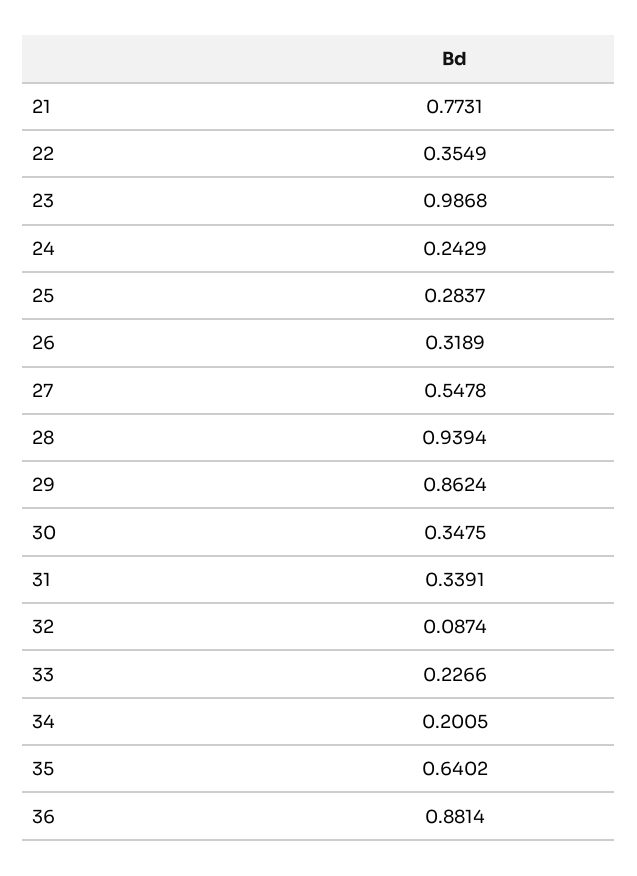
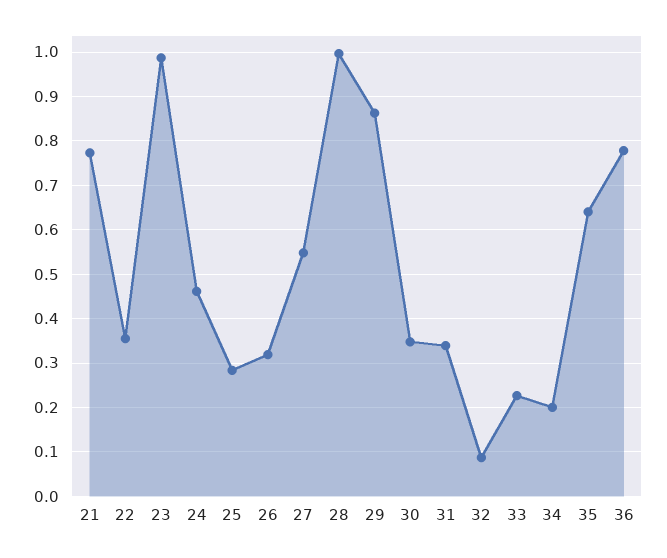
24: 0.2429 -> 0.46
28: 0.9394 -> 1
36: 0.8814 -> 0.78

